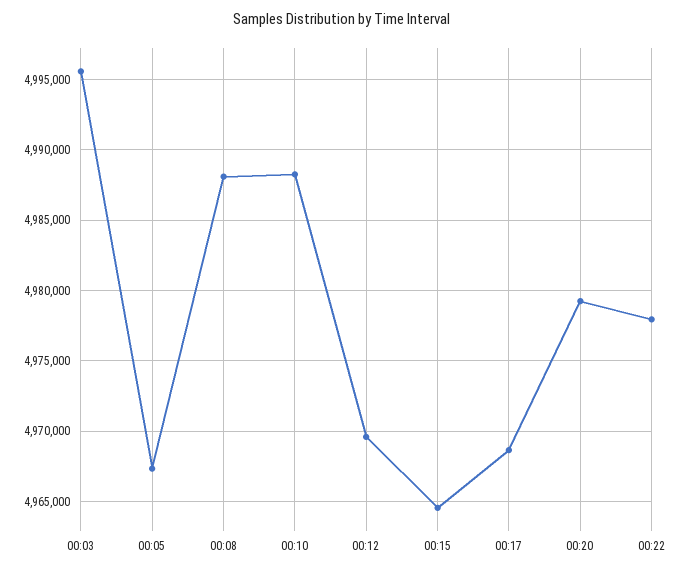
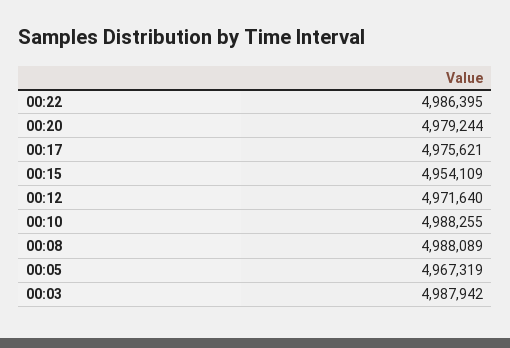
00:03: 4995500 -> 4987942
00:12: 4969500 -> 4971640
00:15: 4964500 -> 4954109
00:17: 4968500 -> 4975621
00:22: 4978000 -> 4986395

